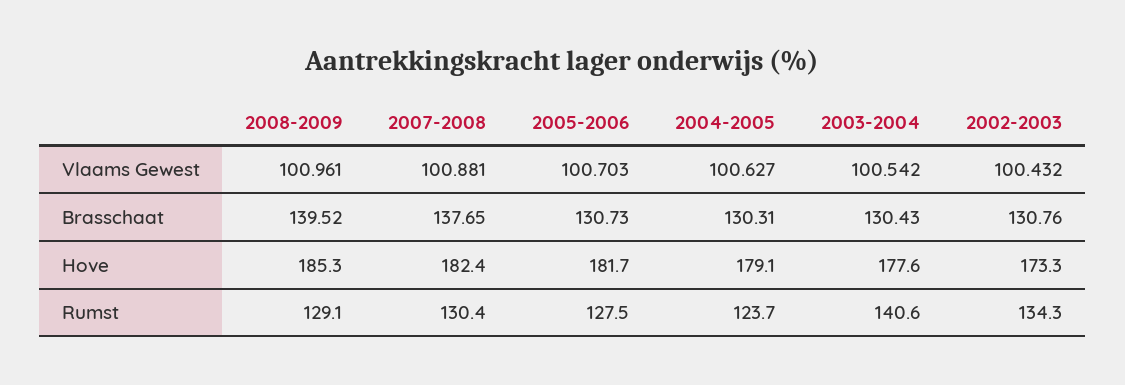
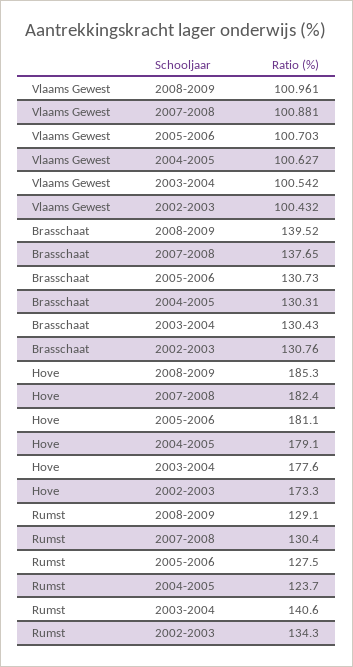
2005-2006, Hove: 181.7 -> 181.1

